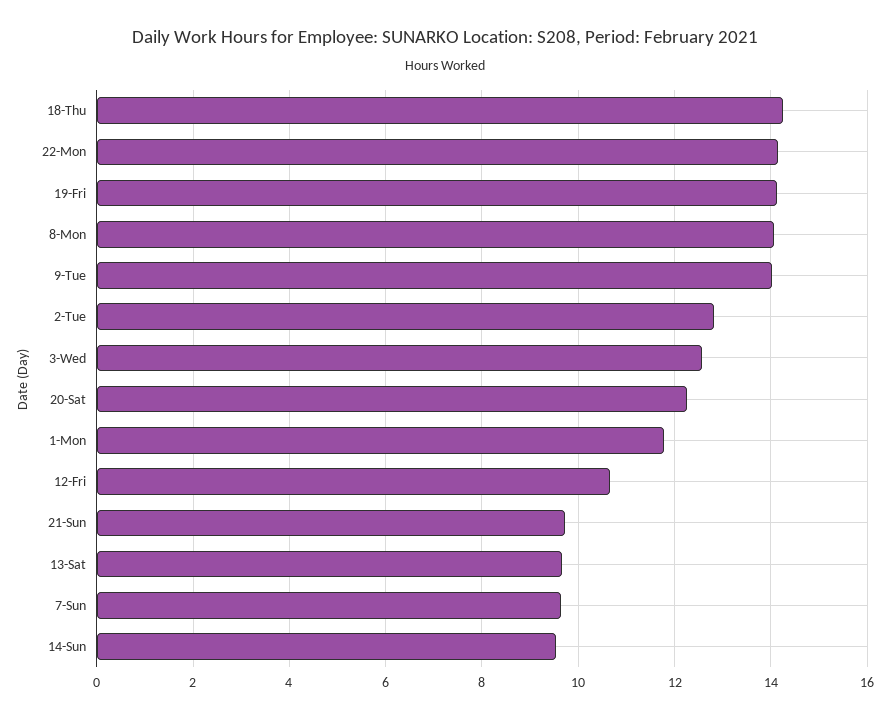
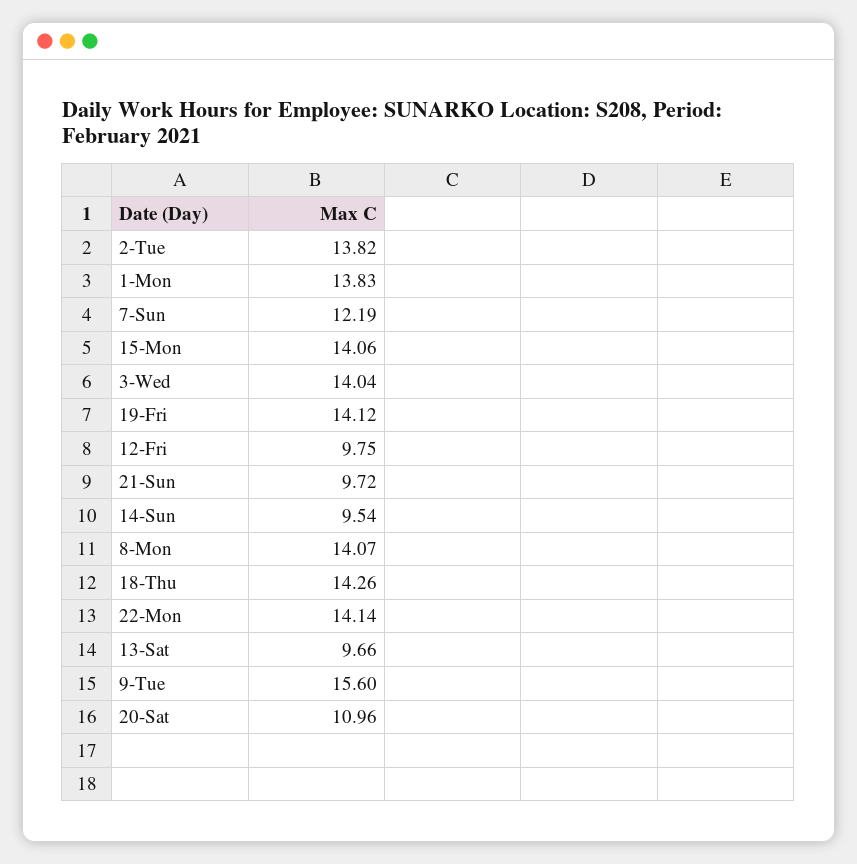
9-Tue: 14 -> 15.6
2-Tue: 12.8 -> 13.82
3-Wed: 12.6 -> 14.04
20-Sat: 12.2 -> 10.96
1-Mon: 11.8 -> 13.83
12-Fri: 10.6 -> 9.75
7-Sun: 9.6 -> 12.19
15-Mon: none -> 14.06

